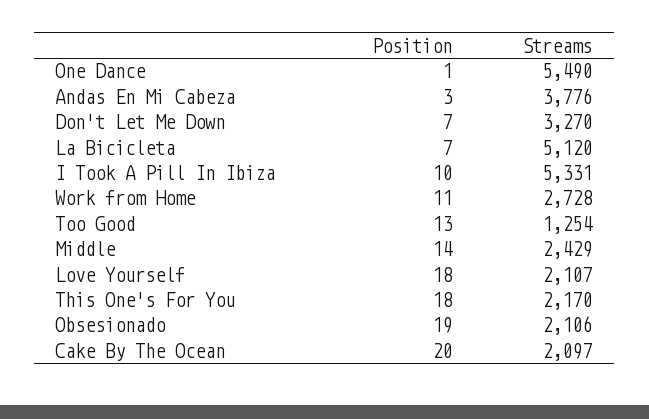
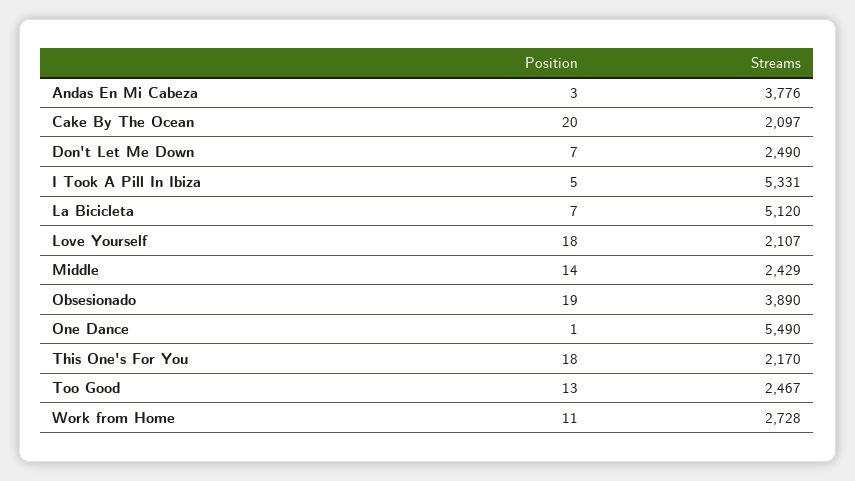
Streams, Don't Let Me Down: 3270 -> 2490
Position, I Took A Pill In Ibiza: 10 -> 5
Streams, Too Good: 1254 -> 2467
Streams, Obsesionado: 2106 -> 3890

